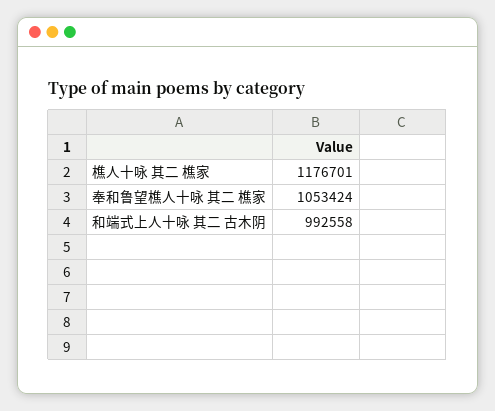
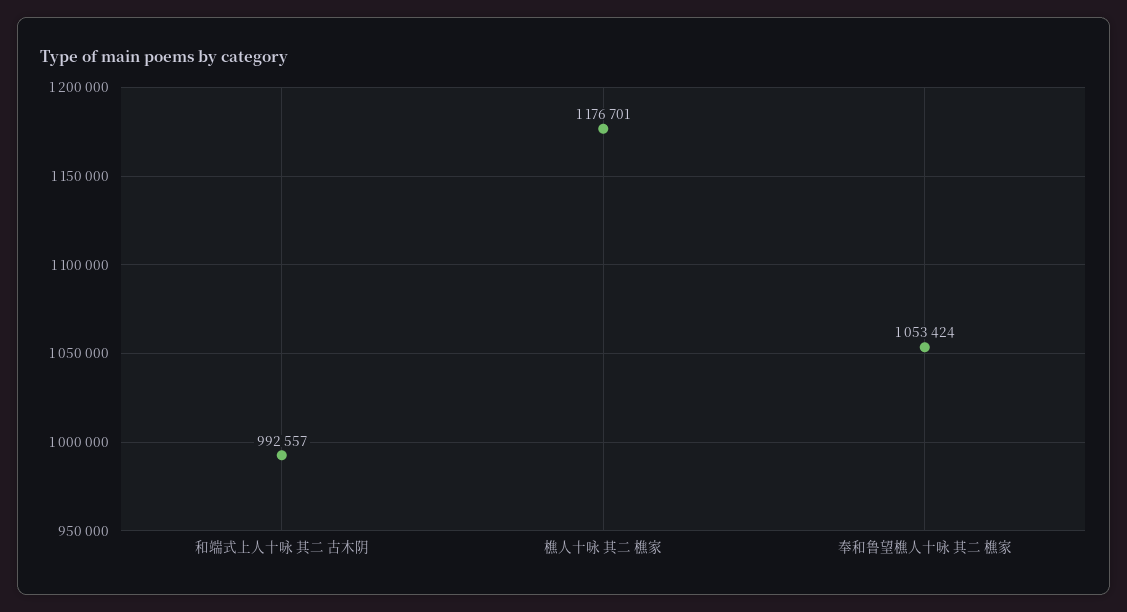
和端式上人十咏 其二 古木阴: 992558 -> 992557

